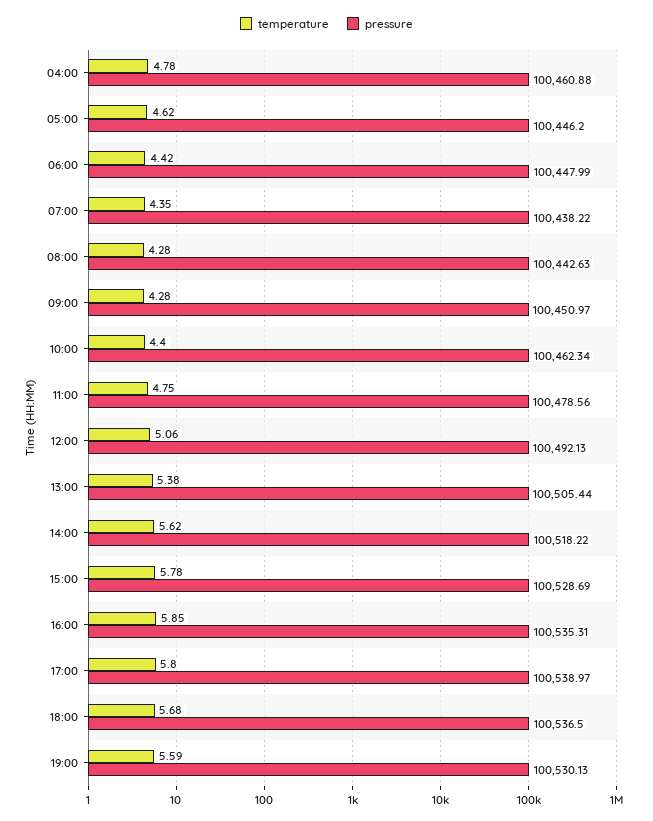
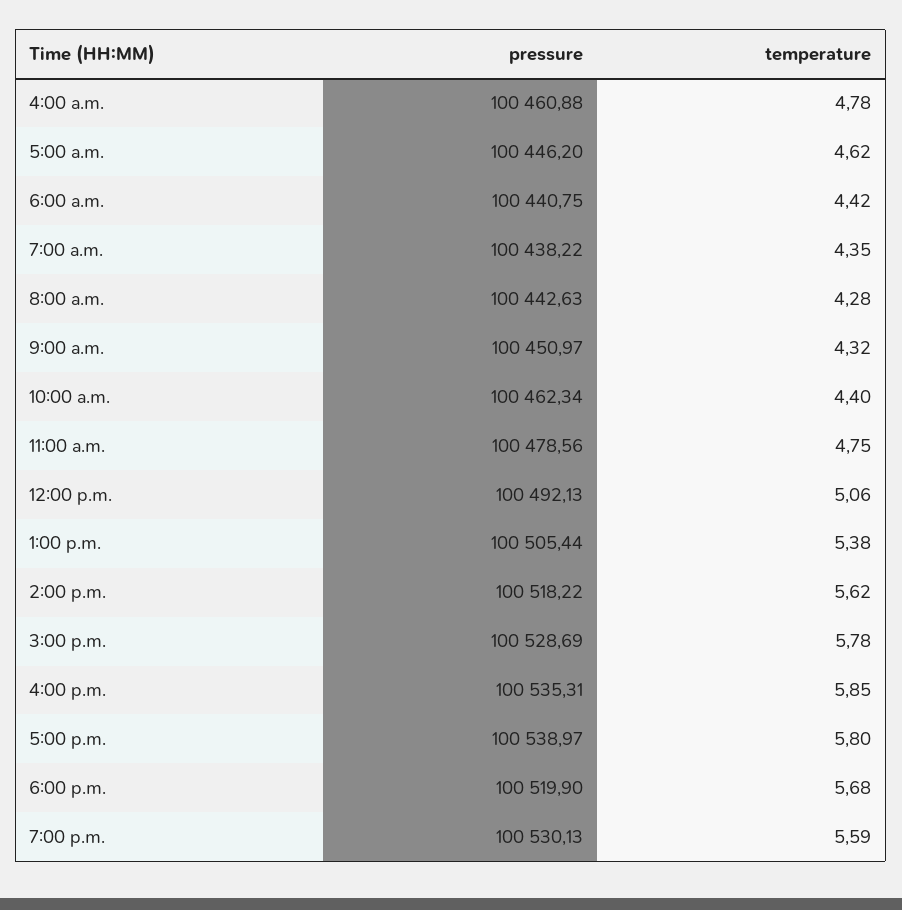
pressure, 06:00: 100447.99 -> 100440.75
temperature, 09:00: 4.28 -> 4.32
pressure, 18:00: 100536.5 -> 100519.9

